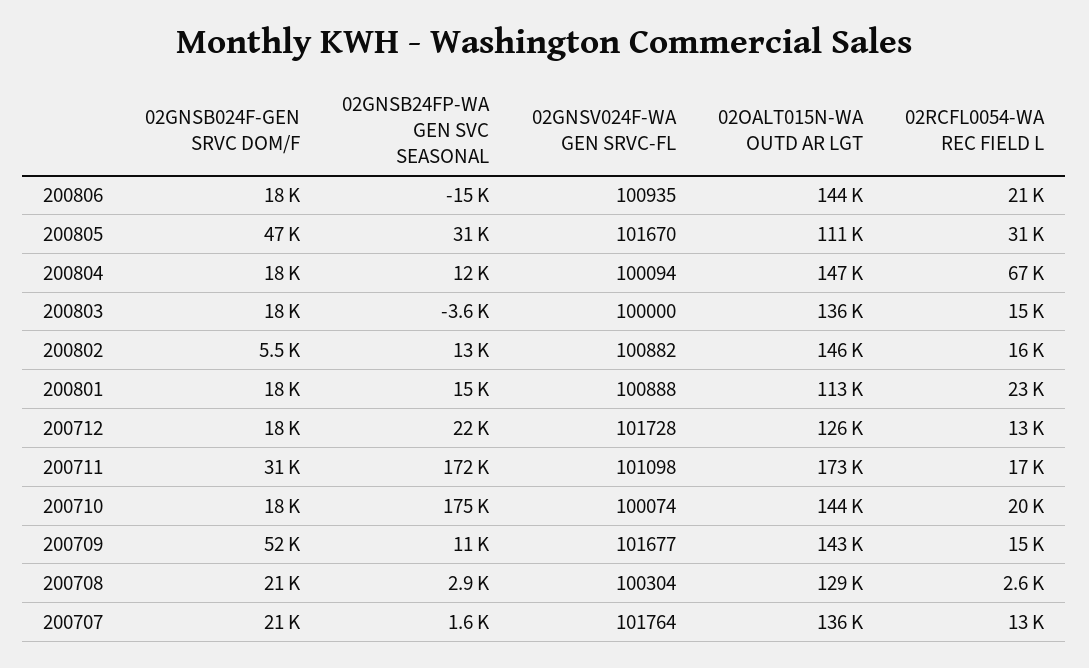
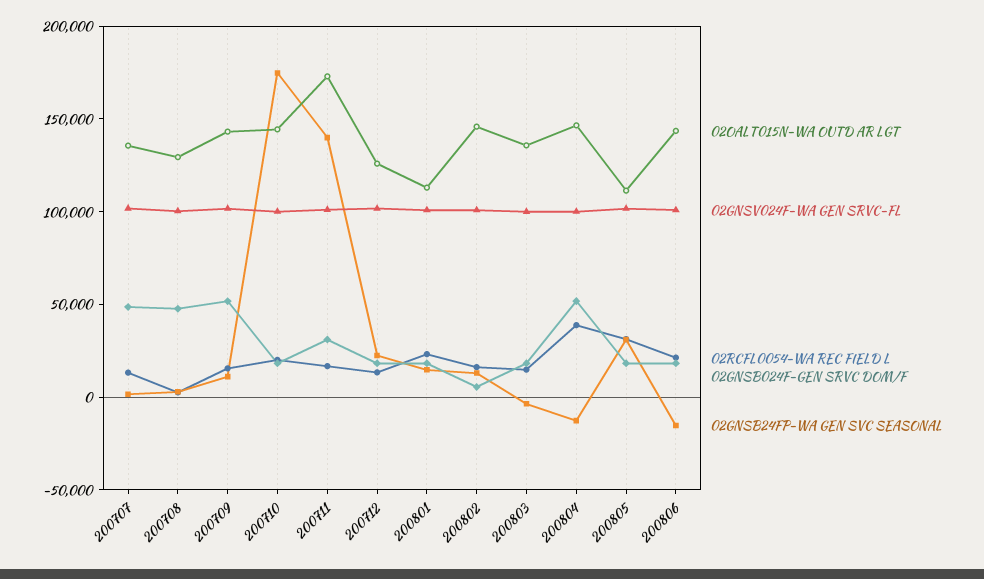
02GNSB024F-GEN SRVC DOM/F, 200805: 47000 -> 20000
02GNSB024F-GEN SRVC DOM/F, 200804: 18000 -> 50000
02GNSB24FP-WA GEN SVC SEASONAL, 200804: 12000 -> -10000
02RCFL0054-WA REC FIELD L, 200804: 67000 -> 40000
02GNSB24FP-WA GEN SVC SEASONAL, 200711: 172000 -> 140000
02GNSB024F-GEN SRVC DOM/F, 200708: 21000 -> 50000
02GNSB024F-GEN SRVC DOM/F, 200707: 21000 -> 50000

